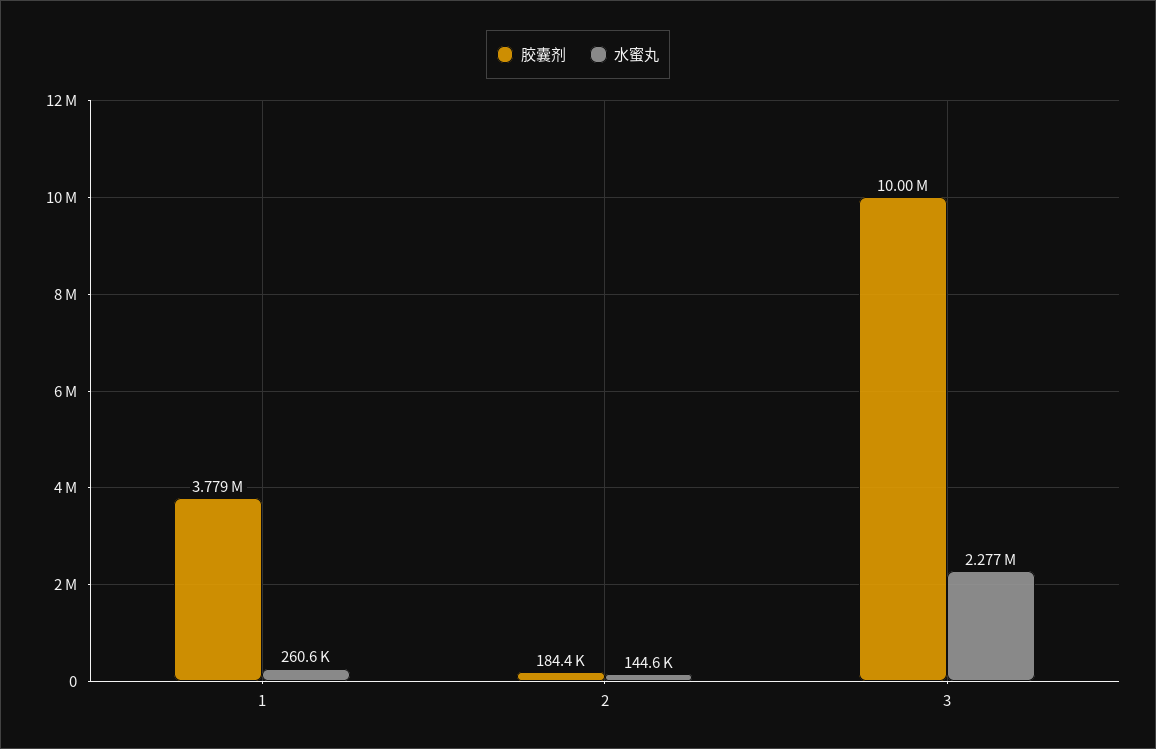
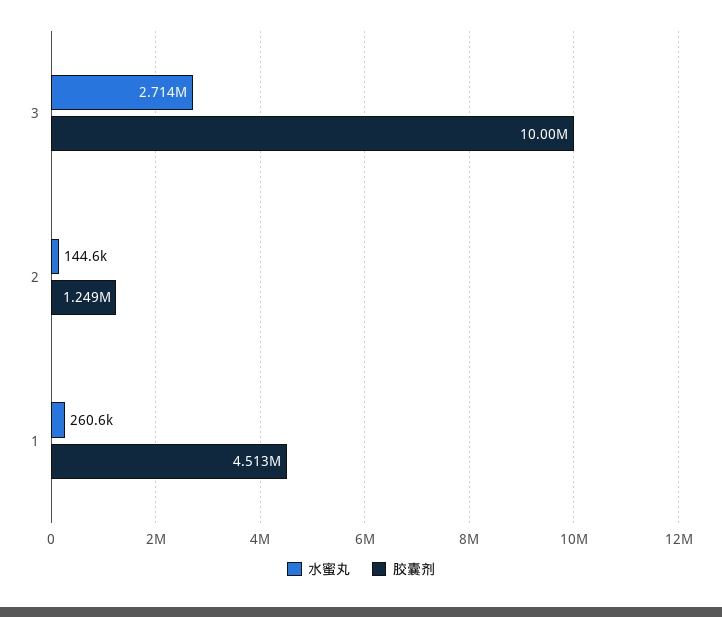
胶囊剂, 1: 3779000 -> 4513000
胶囊剂, 2: 184400 -> 1249000
水蜜丸, 3: 2277000 -> 2714000

